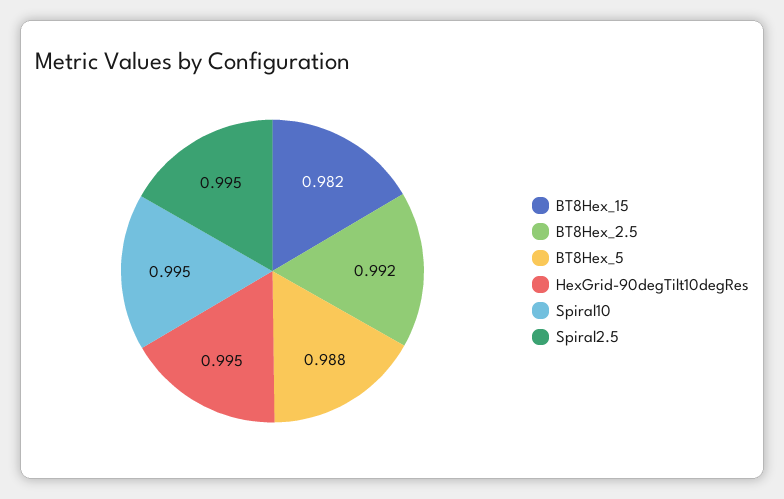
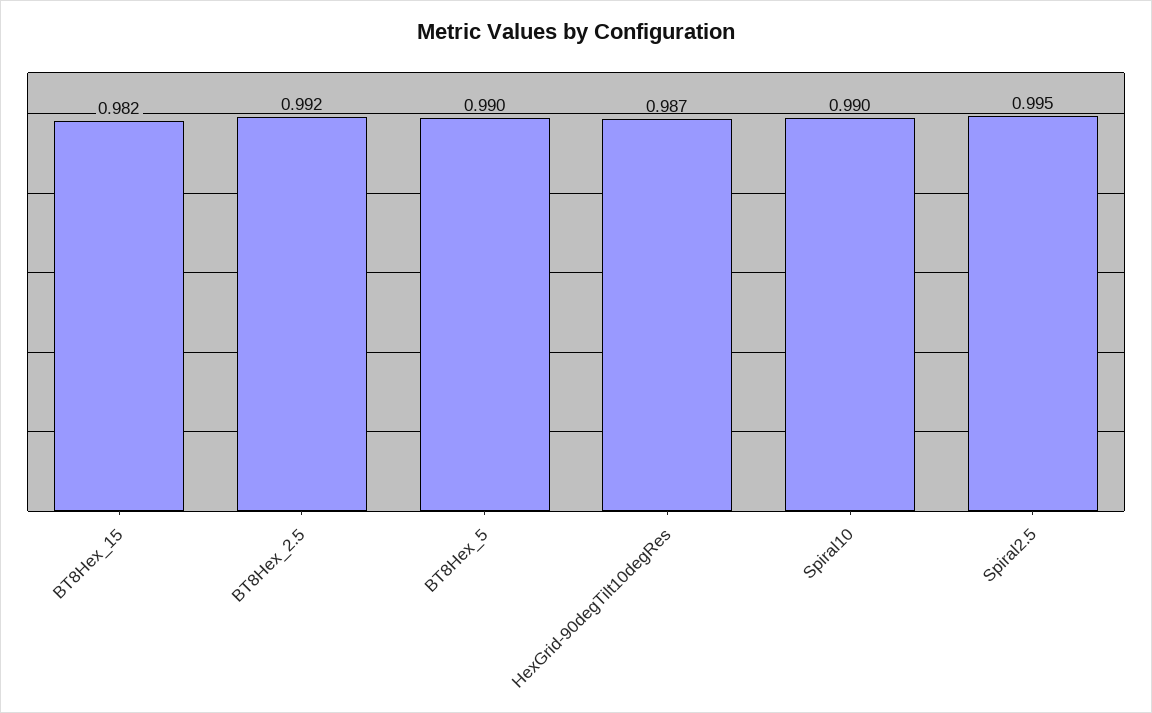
BT8Hex_5: 0.988 -> 0.99
HexGrid-90degTilt10degRes: 0.995 -> 0.987
Spiral10: 0.995 -> 0.99

